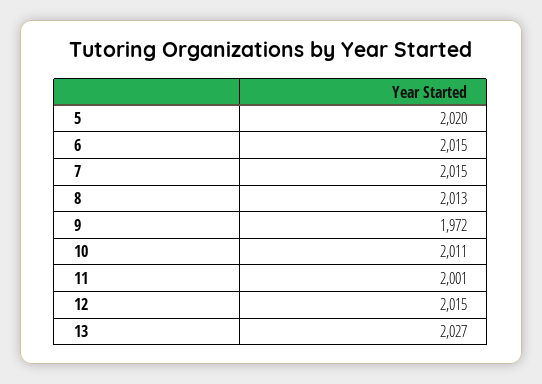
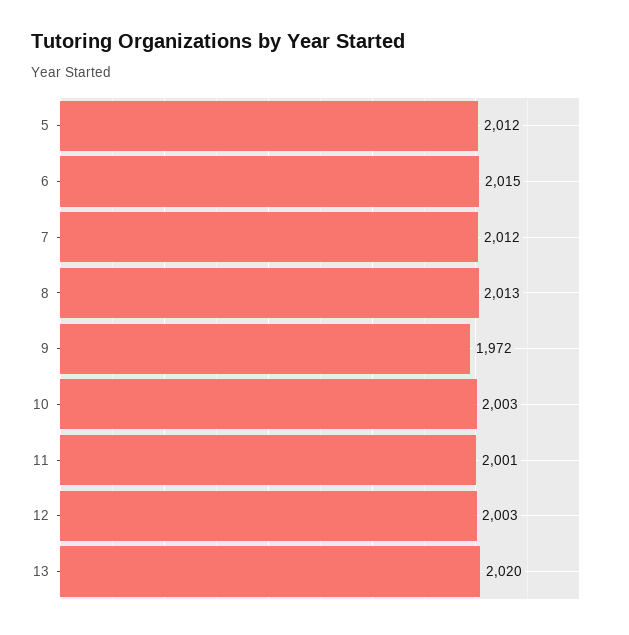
5: 2020 -> 2012
7: 2015 -> 2012
10: 2011 -> 2003
12: 2015 -> 2003
13: 2027 -> 2020

